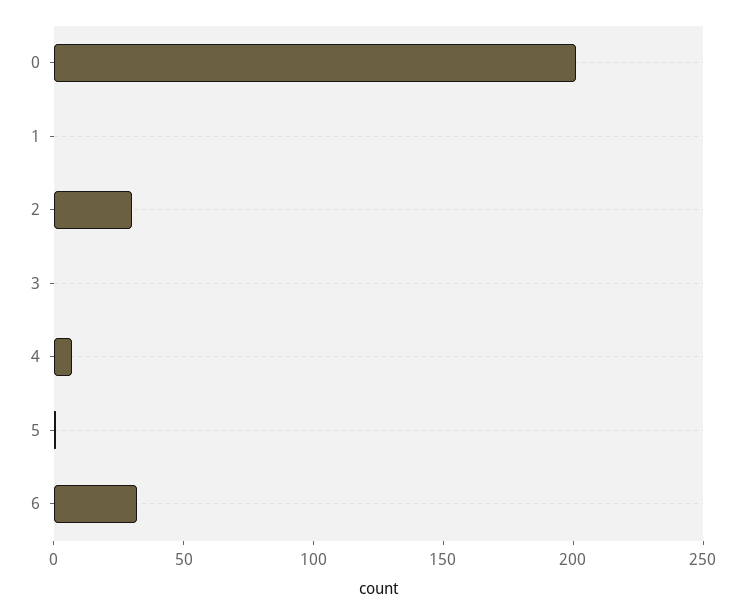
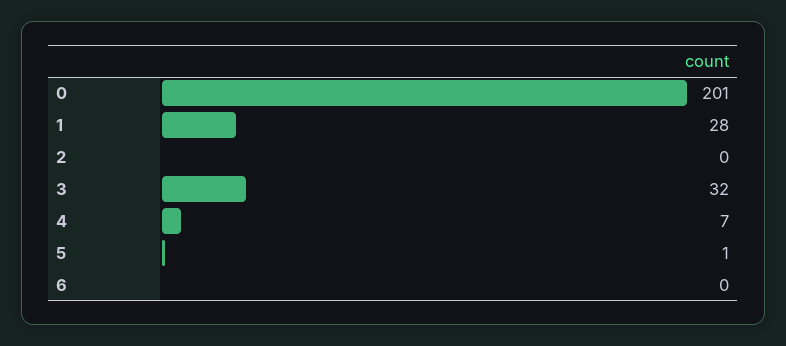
1: 0 -> 28
2: 30 -> 0
3: 0 -> 32
6: 30 -> 0

